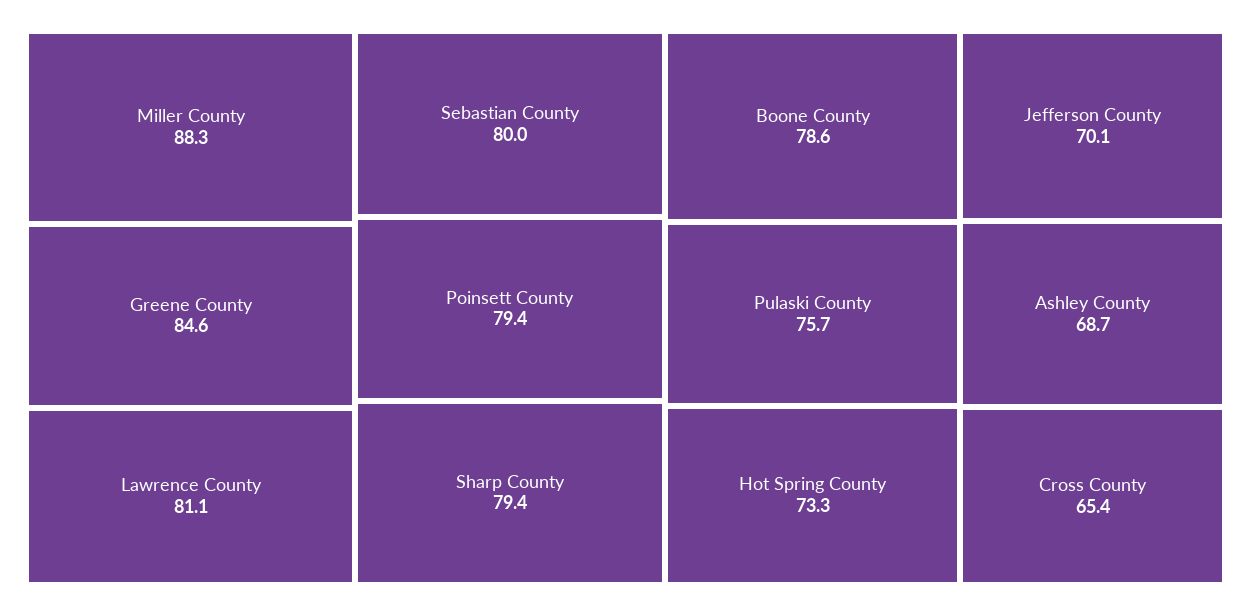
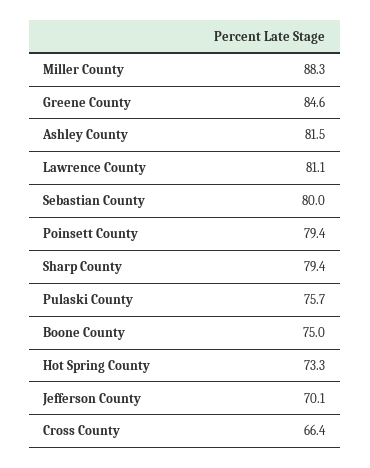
Boone County: 78.6 -> 75
Ashley County: 68.7 -> 81.5
Cross County: 65.4 -> 66.4

